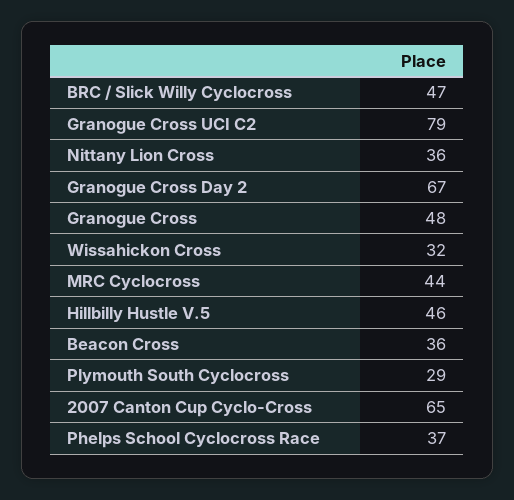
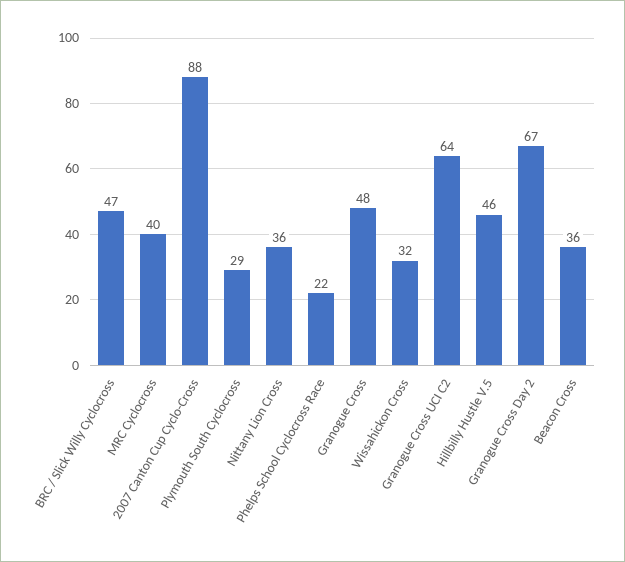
Granogue Cross UCI C2: 79 -> 64
MRC Cyclocross: 44 -> 40
2007 Canton Cup Cyclo-Cross: 65 -> 88
Phelps School Cyclocross Race: 37 -> 22

